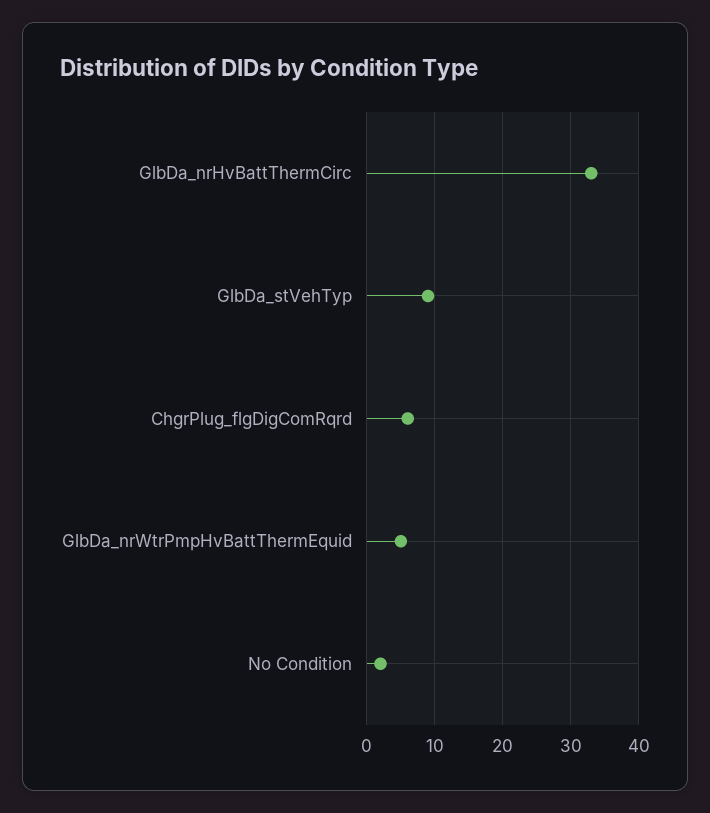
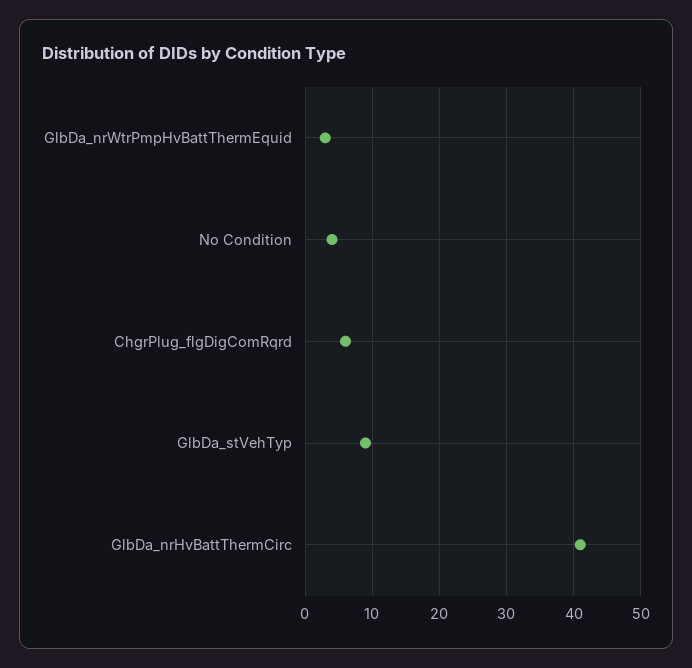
GlbDa_nrHvBattThermCirc: 33 -> 41
GlbDa_nrWtrPmpHvBattThermEquid: 5 -> 3
No Condition: 2 -> 4

